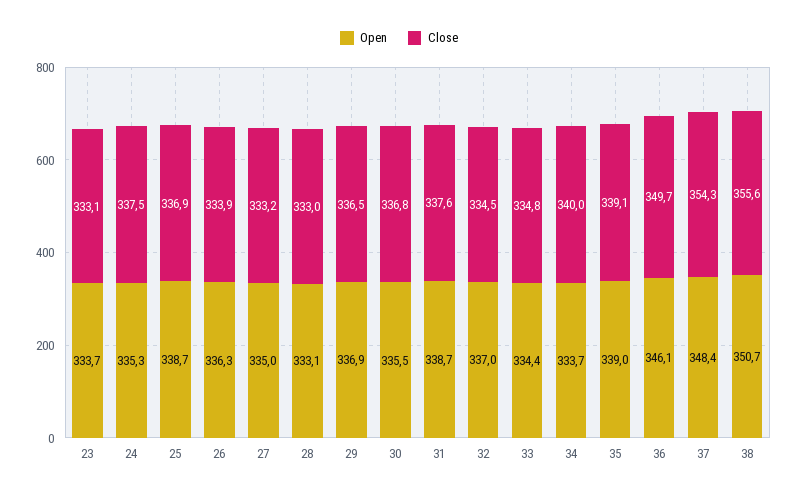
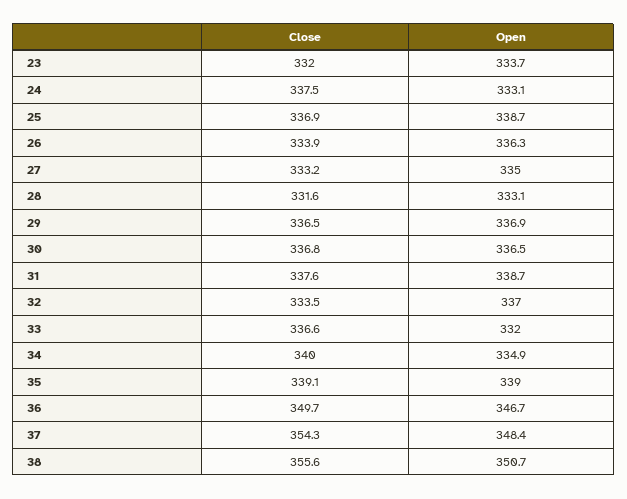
Close, 23: 333.1 -> 332
Open, 24: 335.3 -> 333.1
Close, 28: 333 -> 331.6
Open, 30: 335.5 -> 336.5
Close, 32: 334.5 -> 333.5
Open, 33: 334.4 -> 332
Close, 33: 334.8 -> 336.6
Open, 34: 333.7 -> 334.9
Open, 36: 346.1 -> 346.7

